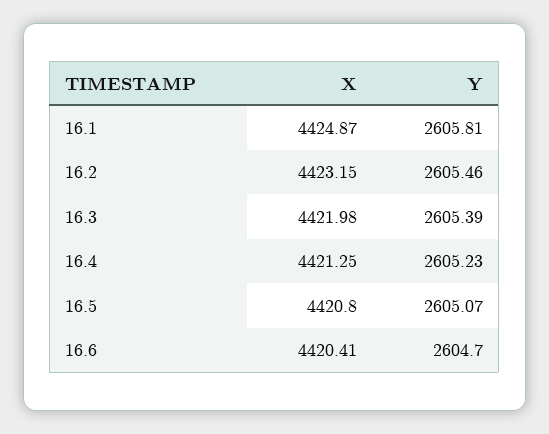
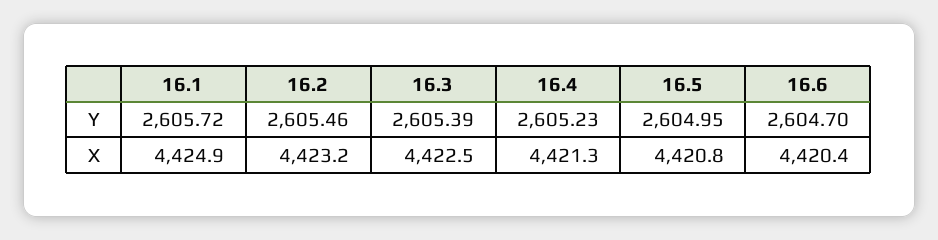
Y, 16.1: 2605.81 -> 2605.72
X, 16.3: 4421.98 -> 4422.5
Y, 16.5: 2605.07 -> 2604.95

